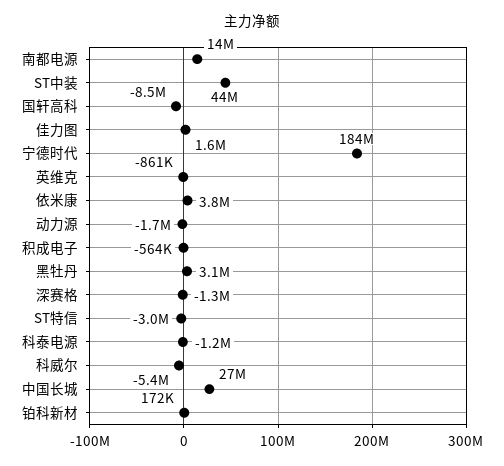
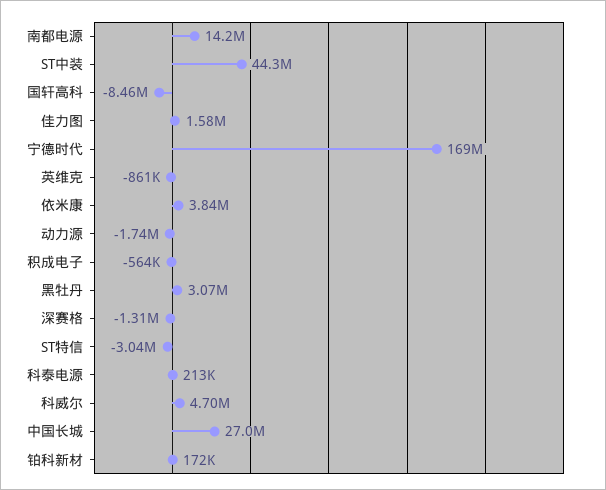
宁德时代: 184000000 -> 169000000
科泰电源: -1200000 -> 213000
科威尔: -5400000 -> 4700000

